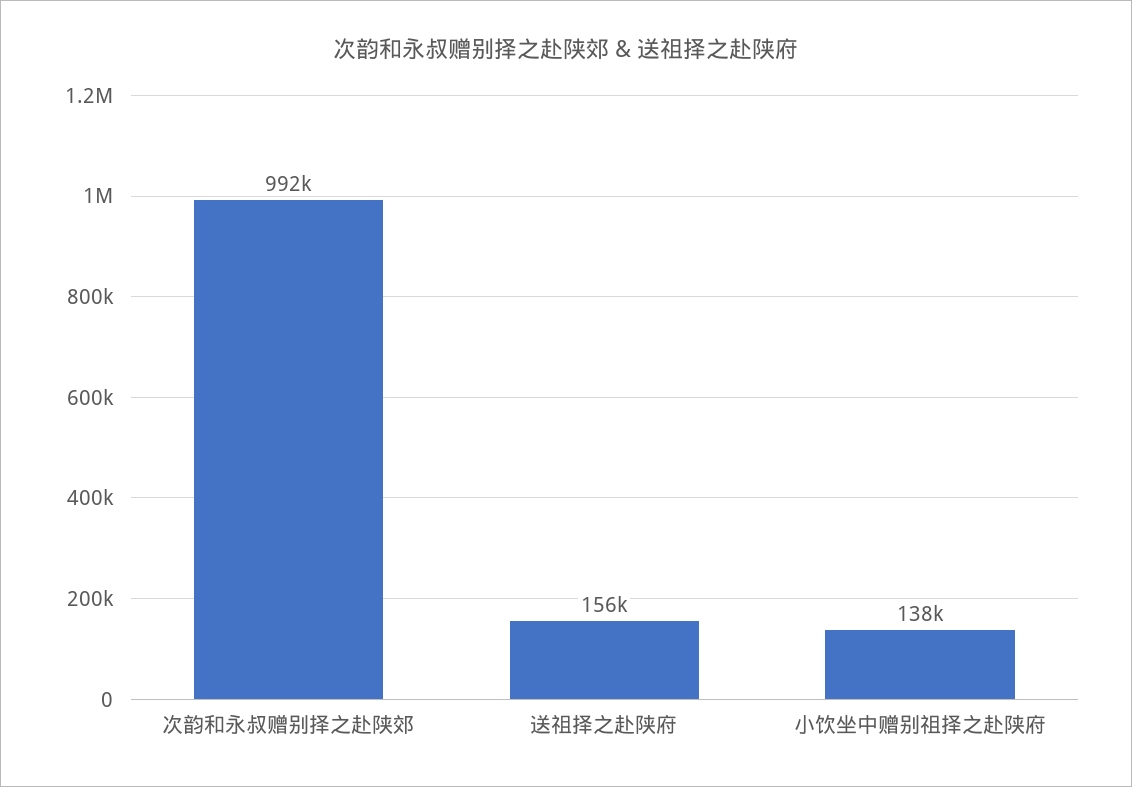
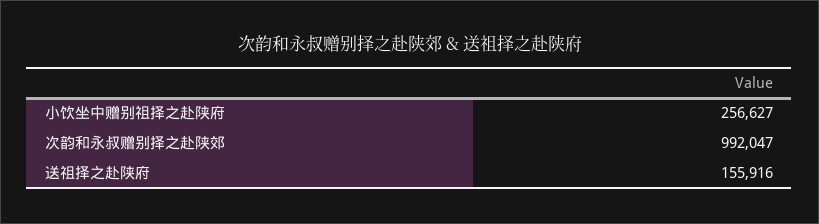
小饮坐中赠别祖择之赴陕府: 138000 -> 256627

